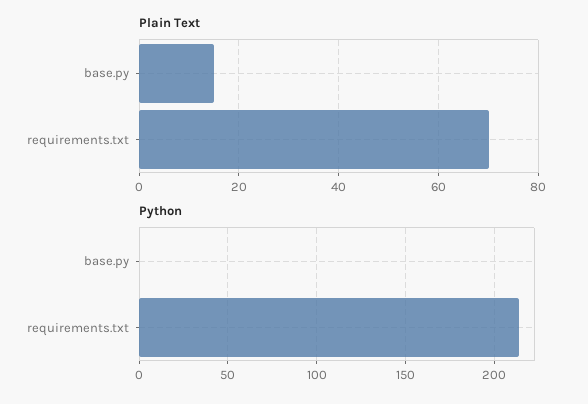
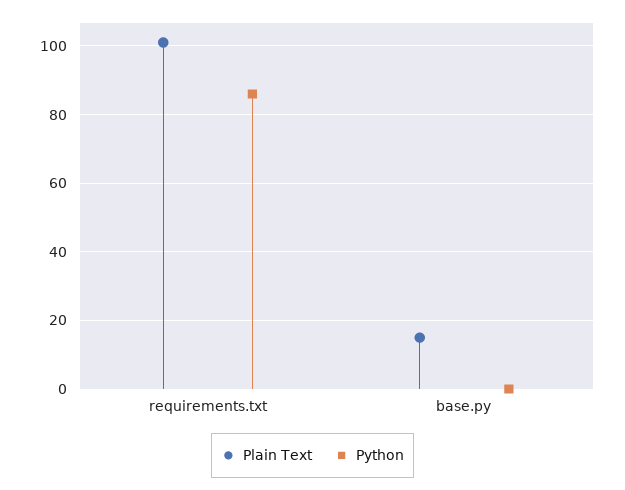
Plain Text, requirements.txt: 70 -> 100
Python, requirements.txt: 215 -> 85

